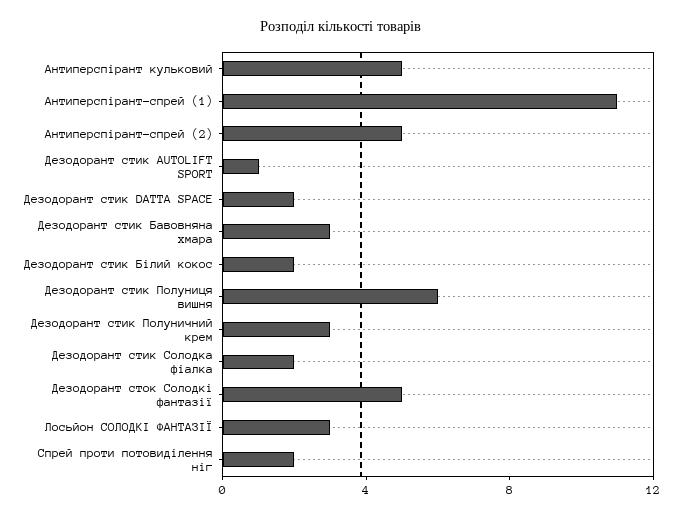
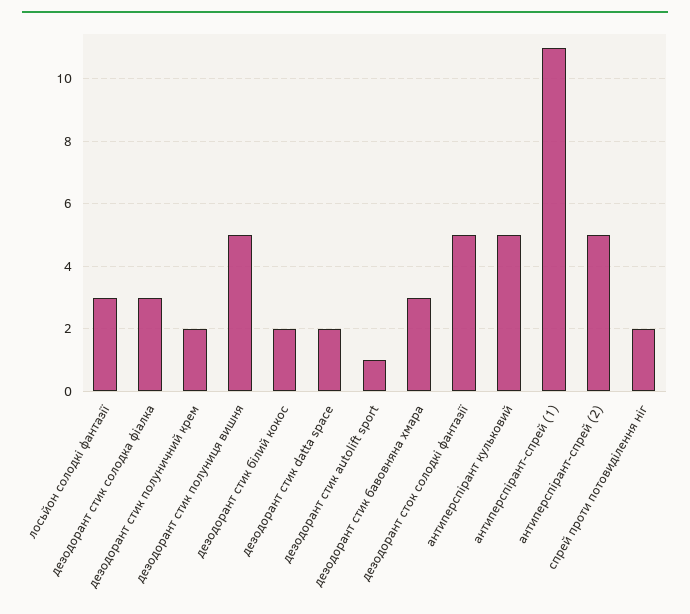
Дезодорант стик Полуниця вишня: 6 -> 5
Дезодорант стик Полуничний крем: 3 -> 2
Дезодорант стик Солодка фіалка: 2 -> 3

